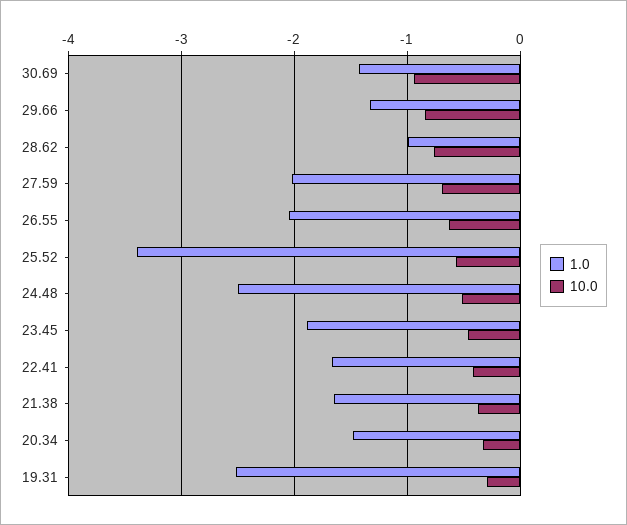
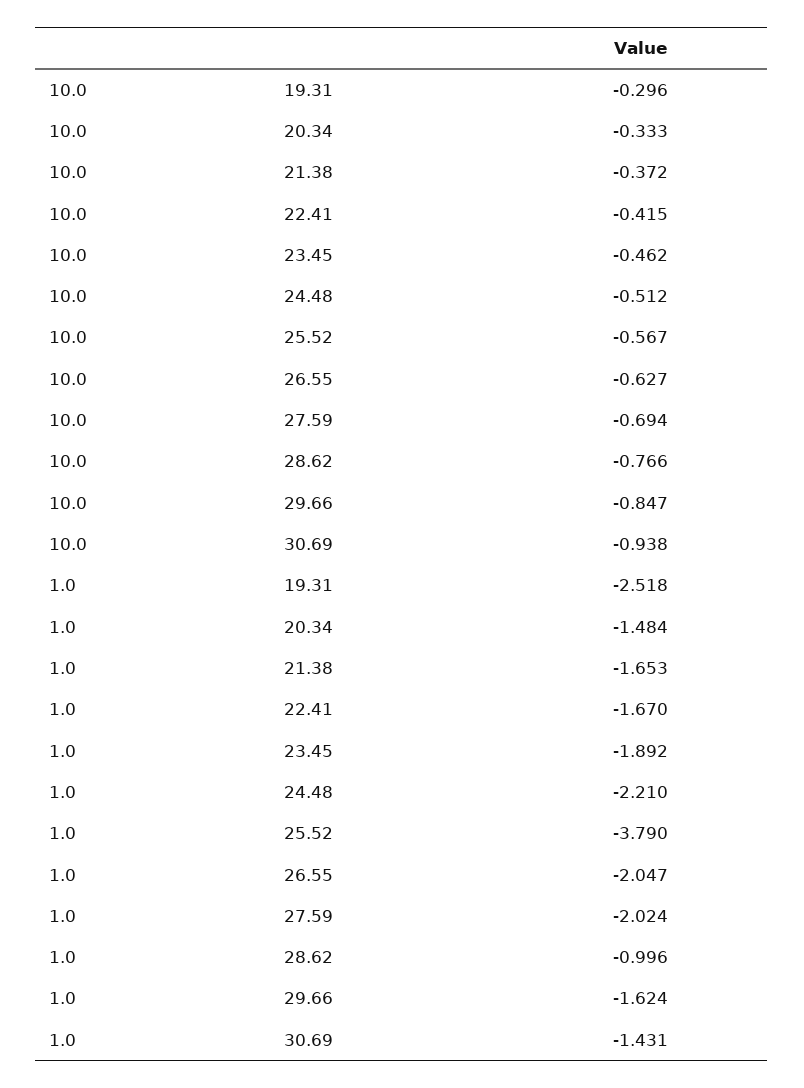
1.0, 29.66: -1.3 -> -1.624
1.0, 25.52: -3.4 -> -3.79
1.0, 24.48: -2.5 -> -2.21

